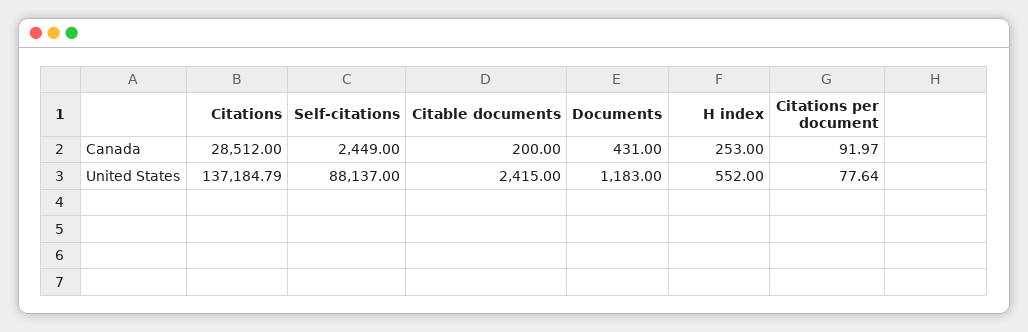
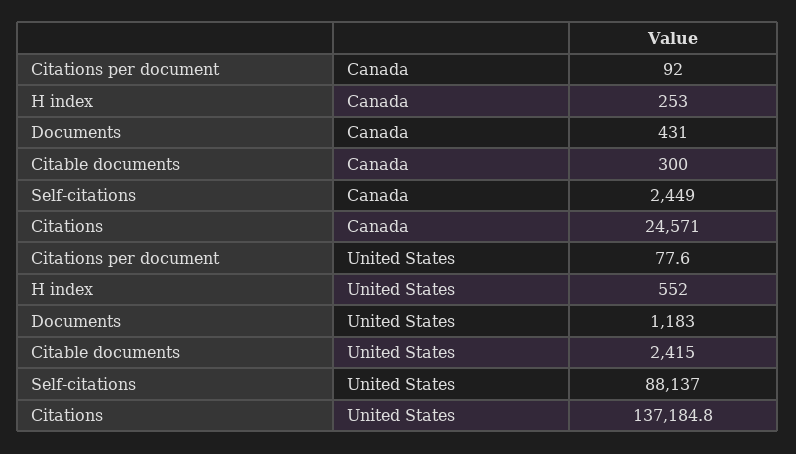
Citations, Canada: 28512 -> 24571
Citable documents, Canada: 200 -> 300

